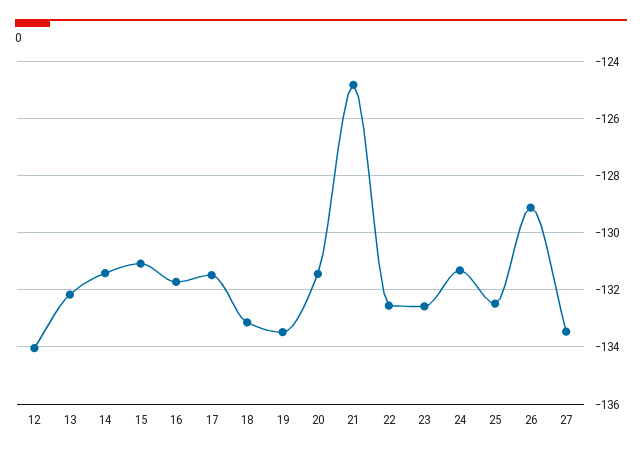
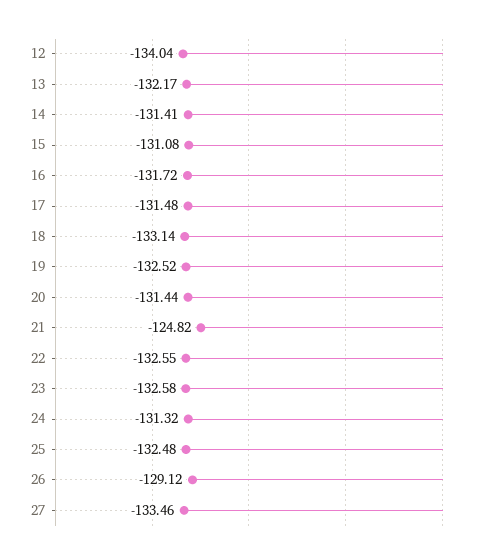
19: -133.5 -> -132.52

